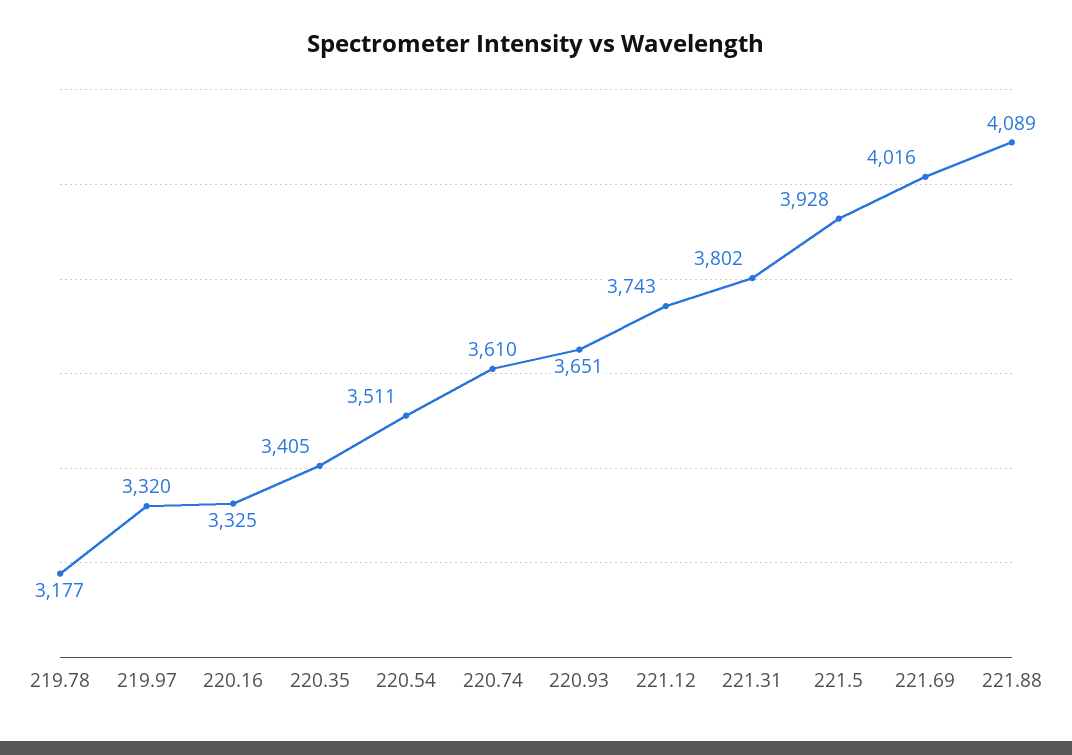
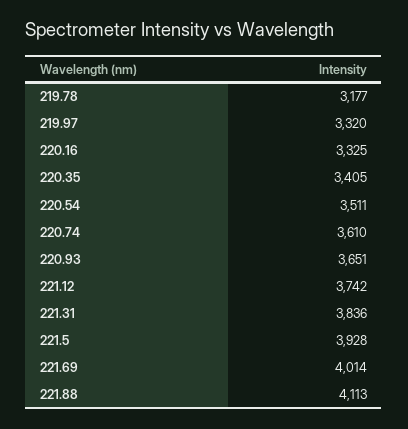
221.12: 3743 -> 3742
221.31: 3802 -> 3836
221.69: 4016 -> 4014
221.88: 4089 -> 4113

